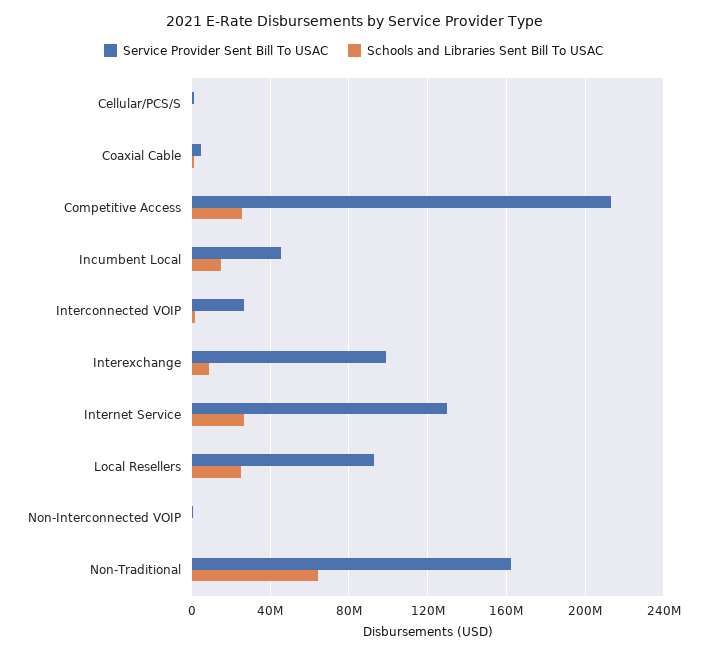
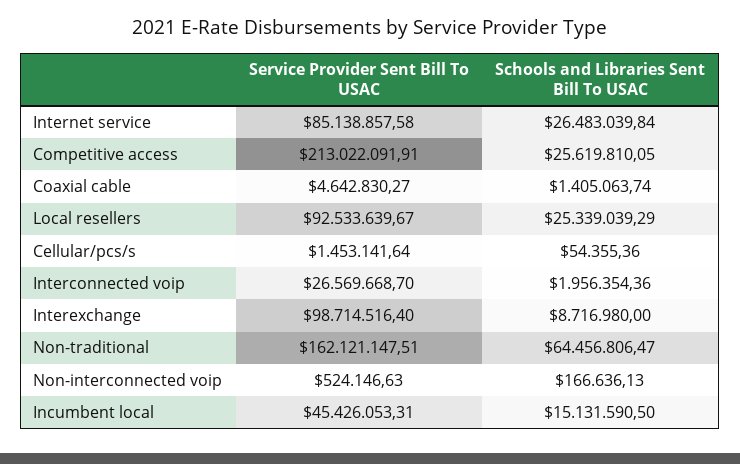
Service Provider Sent Bill To USAC, Internet Service: 130000000 -> 85138857.58

